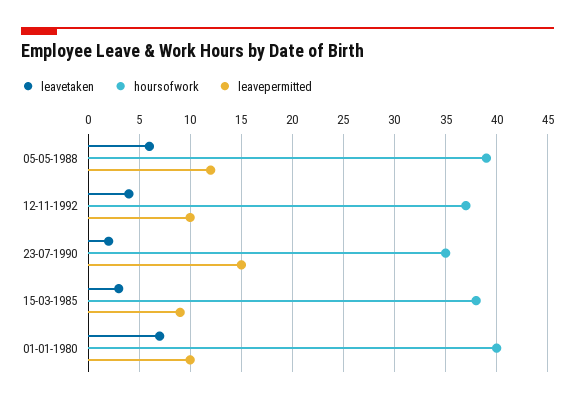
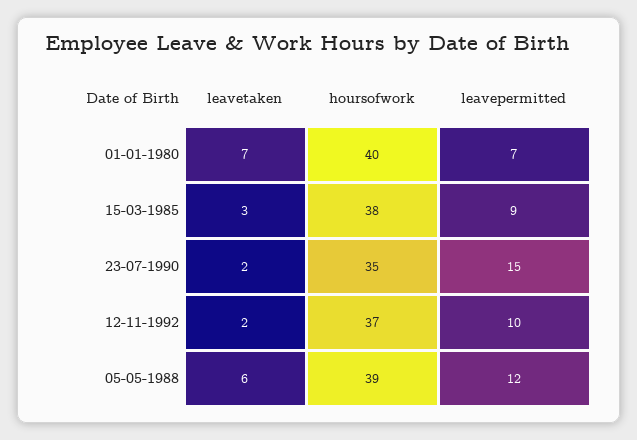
leavetaken, 12-11-1992: 4 -> 2
leavepermitted, 01-01-1980: 10 -> 7

